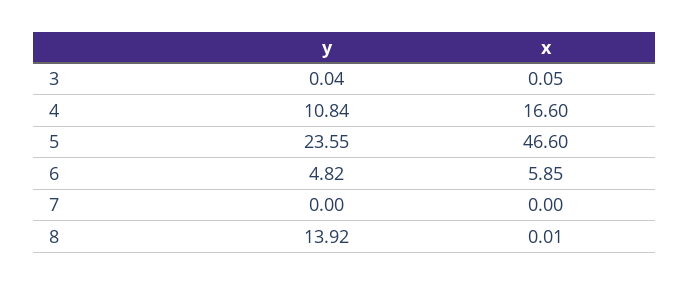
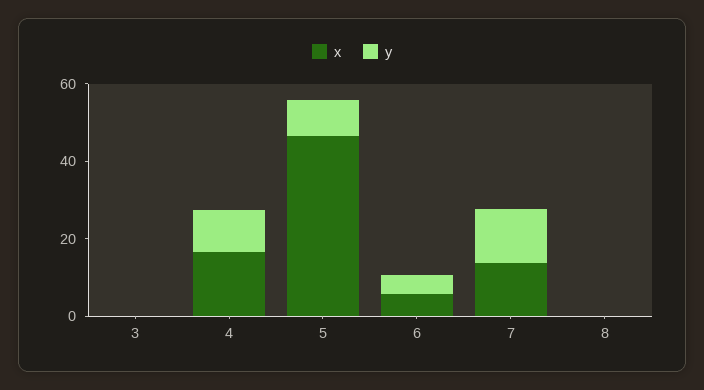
y, 5: 23.55 -> 10
y, 7: 0 -> 15
x, 7: 0 -> 15
y, 8: 13.92 -> 0

